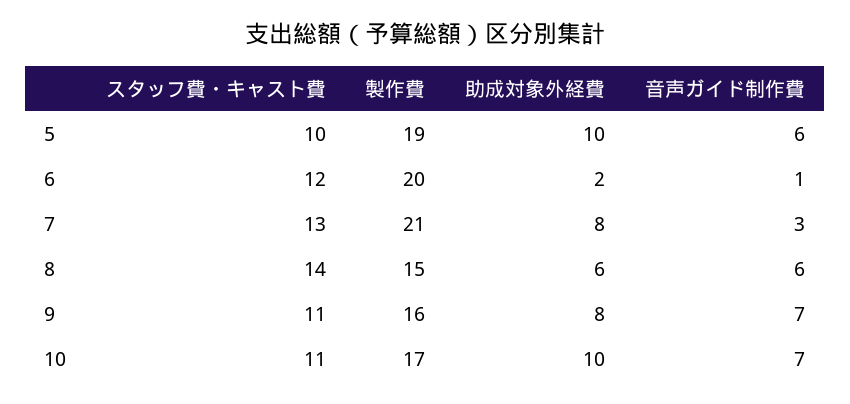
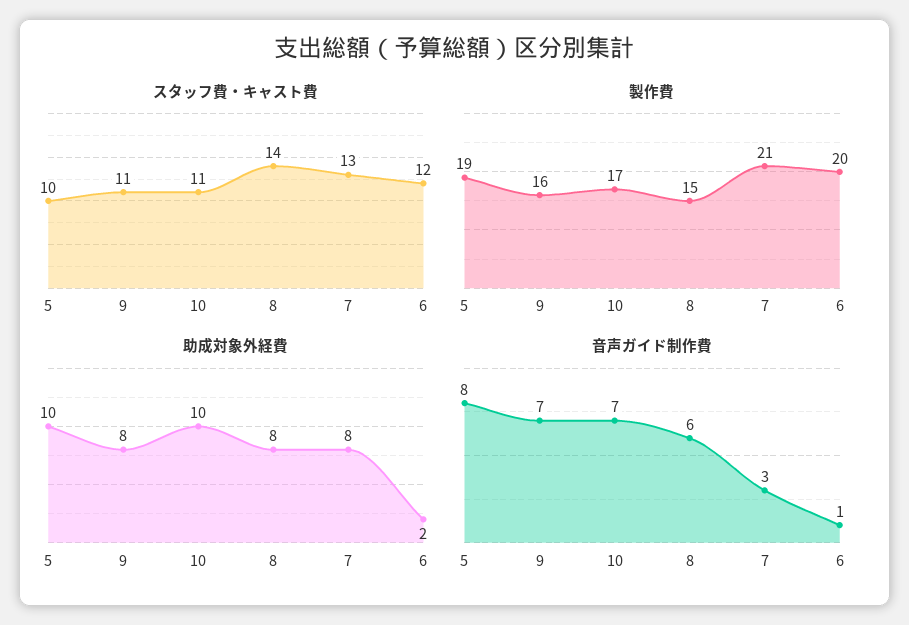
音声ガイド制作費, 5: 6 -> 8
助成対象外経費, 8: 6 -> 8

